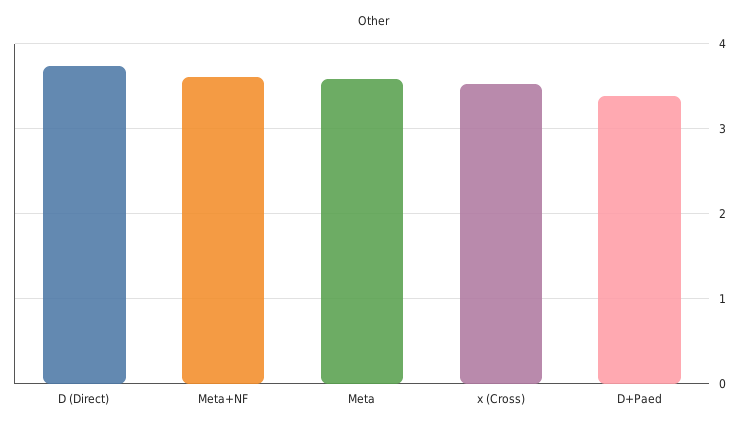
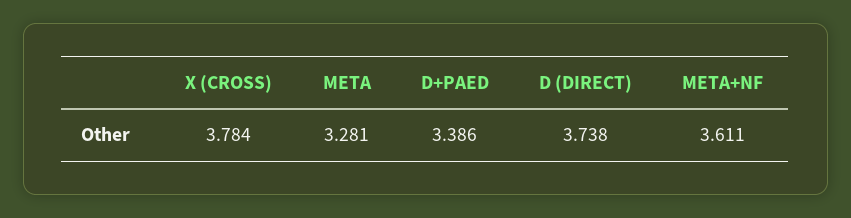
Meta: 3.6 -> 3.281
x (Cross): 3.5 -> 3.784

